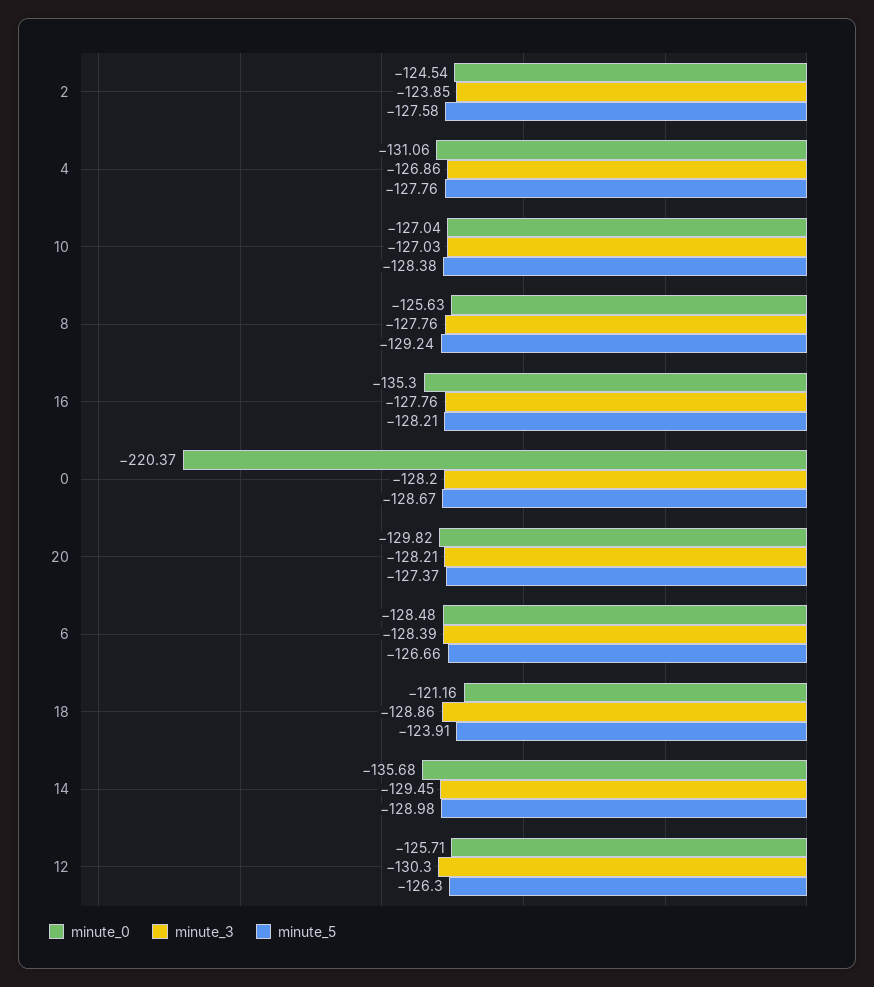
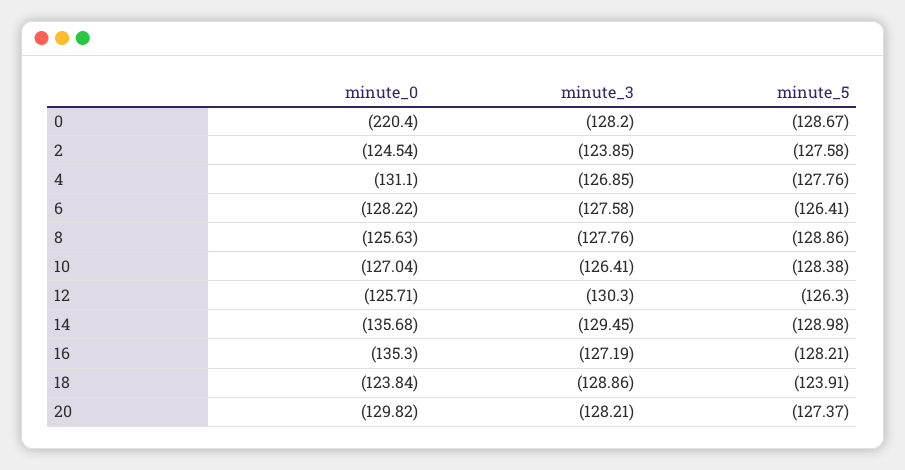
minute_0, 4: -131.06 -> -131.1
minute_3, 4: -126.86 -> -126.85
minute_3, 10: -127.03 -> -126.41
minute_5, 8: -129.24 -> -128.86
minute_3, 16: -127.76 -> -127.19
minute_0, 0: -220.37 -> -220.4
minute_0, 6: -128.48 -> -128.22
minute_3, 6: -128.39 -> -127.58
minute_5, 6: -126.66 -> -126.41
minute_0, 18: -121.16 -> -123.84

